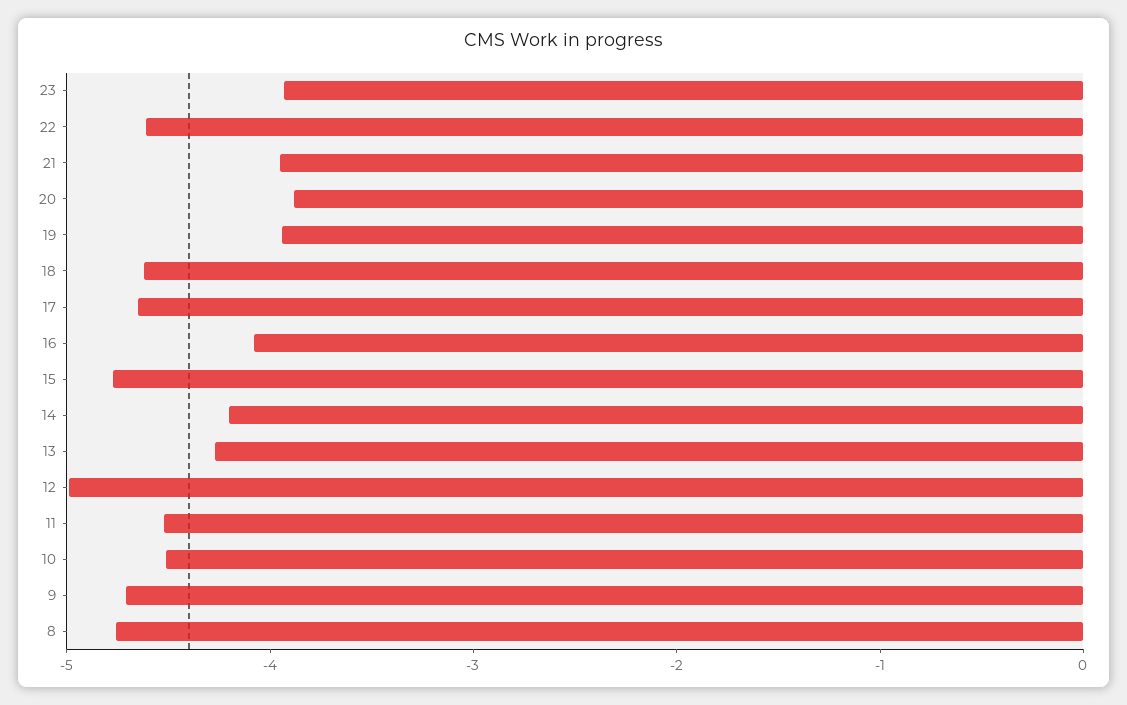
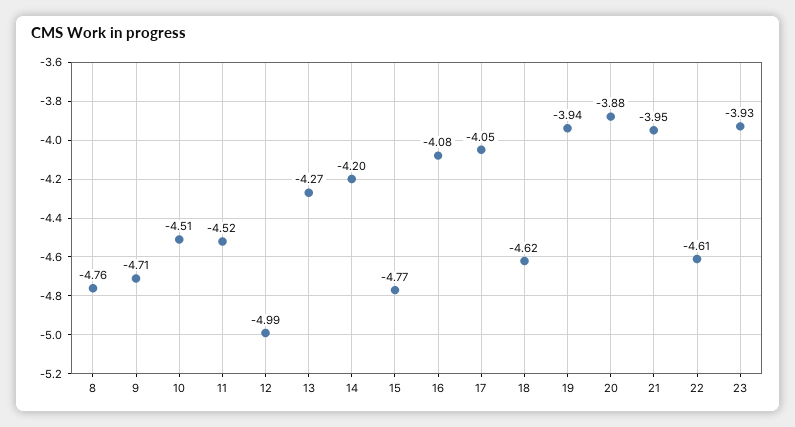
17: -4.6 -> -4.05

